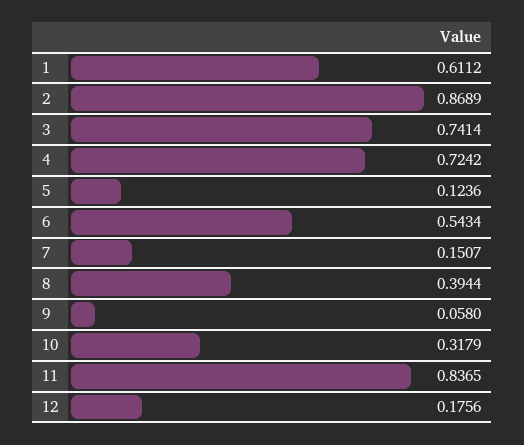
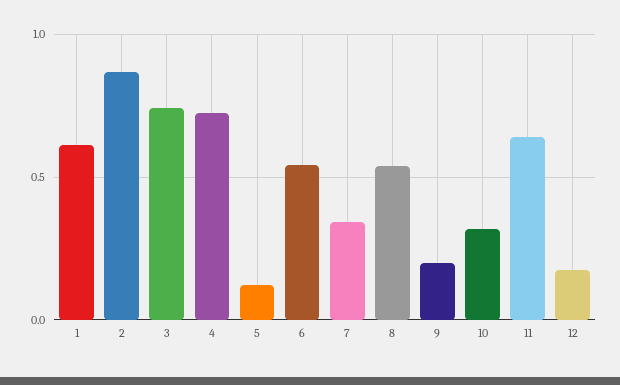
7: 0.1507 -> 0.35
8: 0.3944 -> 0.55
9: 0.058 -> 0.2
11: 0.8365 -> 0.65

